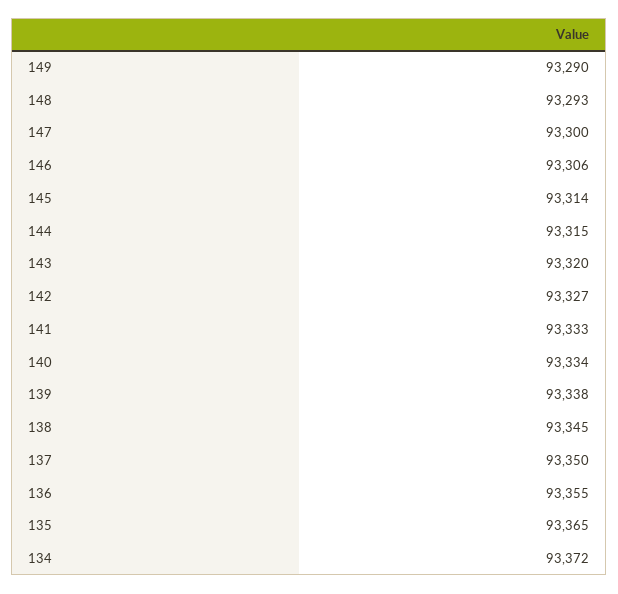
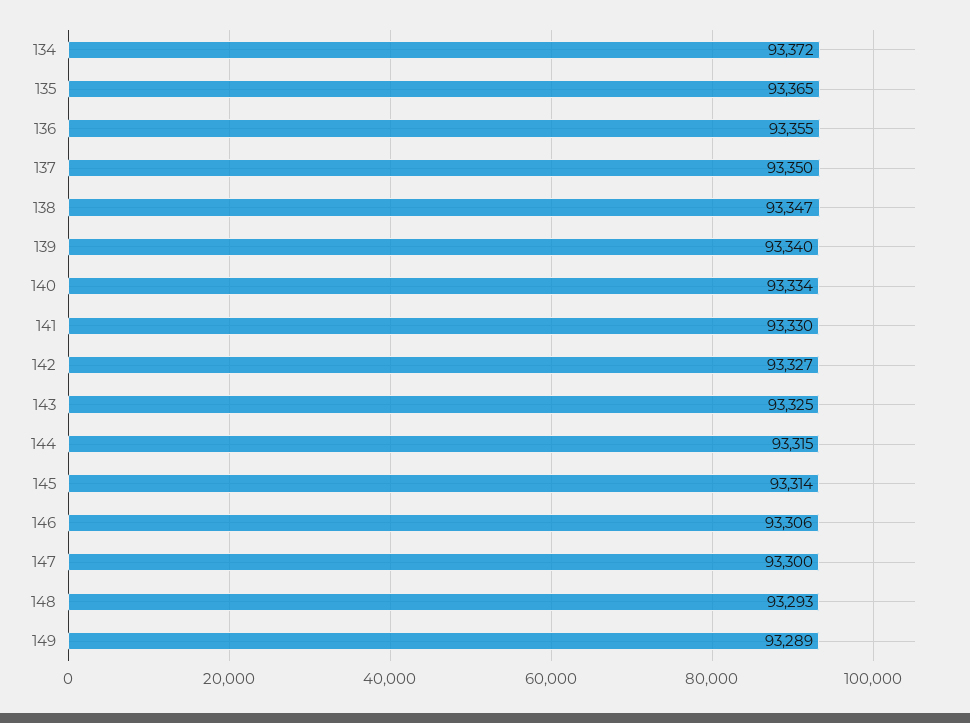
149: 93290 -> 93289
143: 93320 -> 93325
141: 93333 -> 93330
139: 93338 -> 93340
138: 93345 -> 93347

